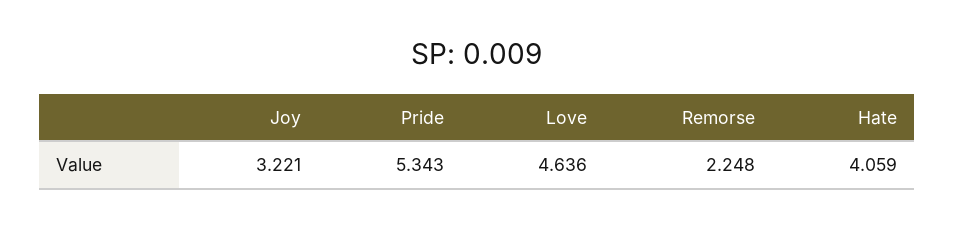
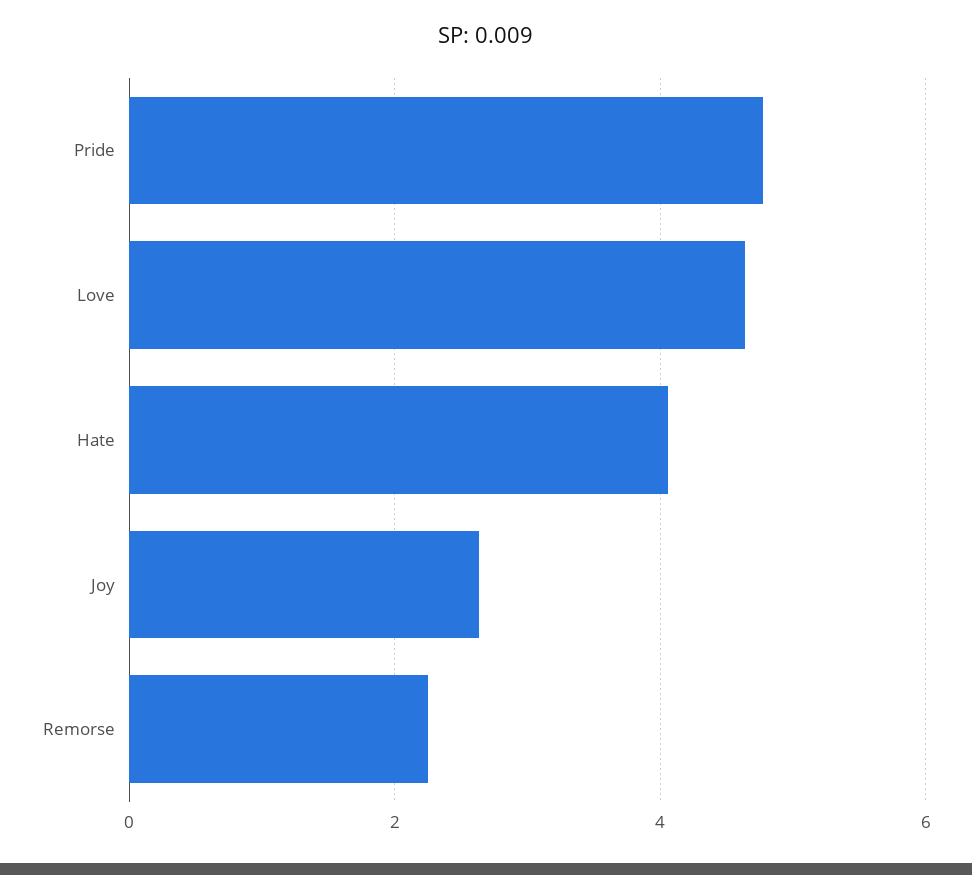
Joy: 3.221 -> 2.6
Pride: 5.343 -> 4.8

